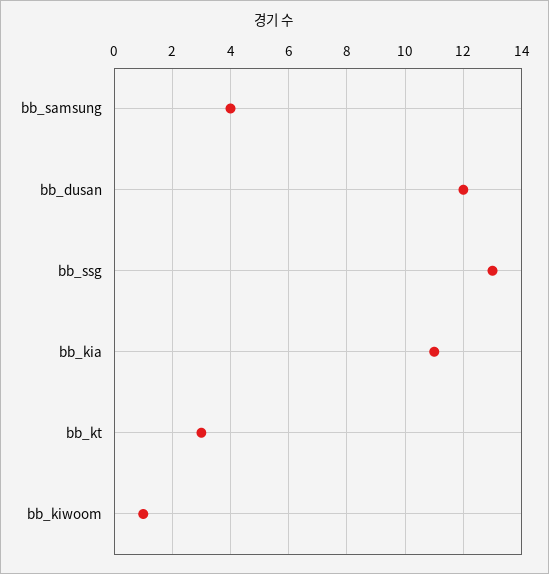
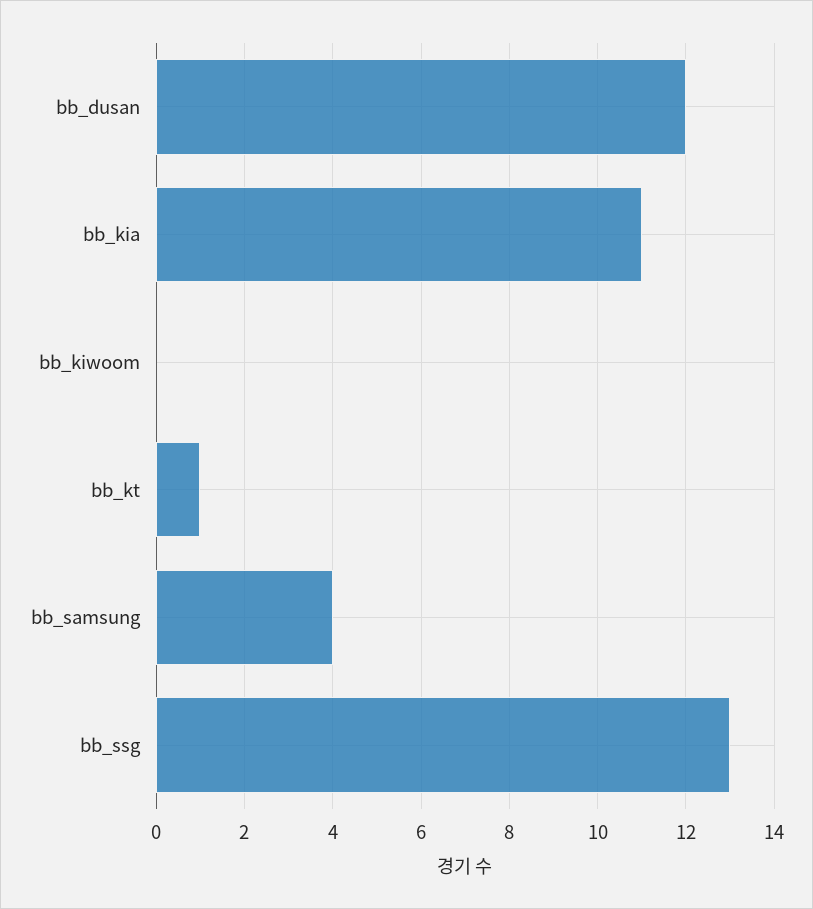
bb_kt: 3 -> 1
bb_kiwoom: 1 -> 0

